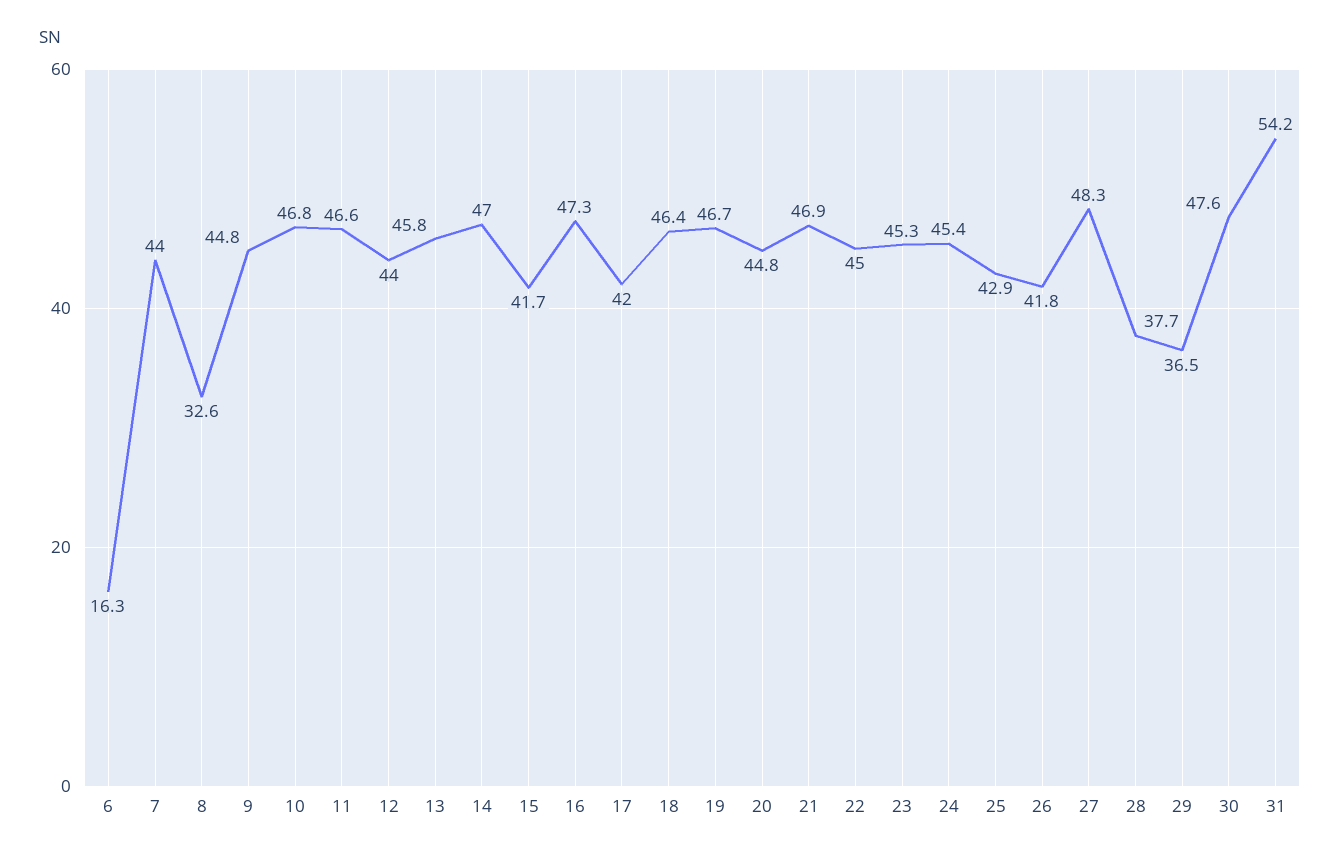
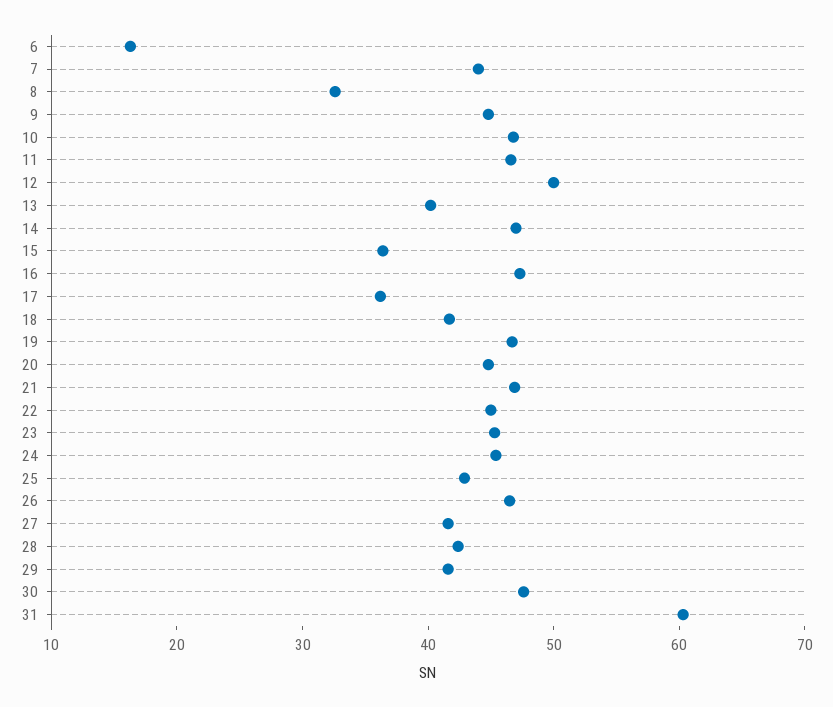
12: 44 -> 50
13: 45.8 -> 40
15: 41.7 -> 36
17: 42 -> 36
18: 46.4 -> 42
26: 41.8 -> 46
27: 48.3 -> 42
28: 37.7 -> 42
29: 36.5 -> 42
31: 54.2 -> 60

